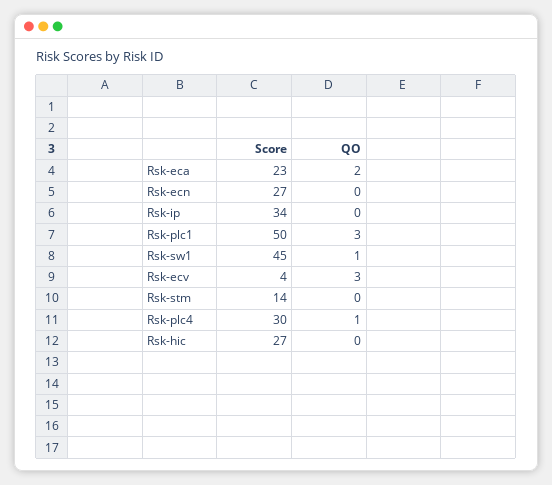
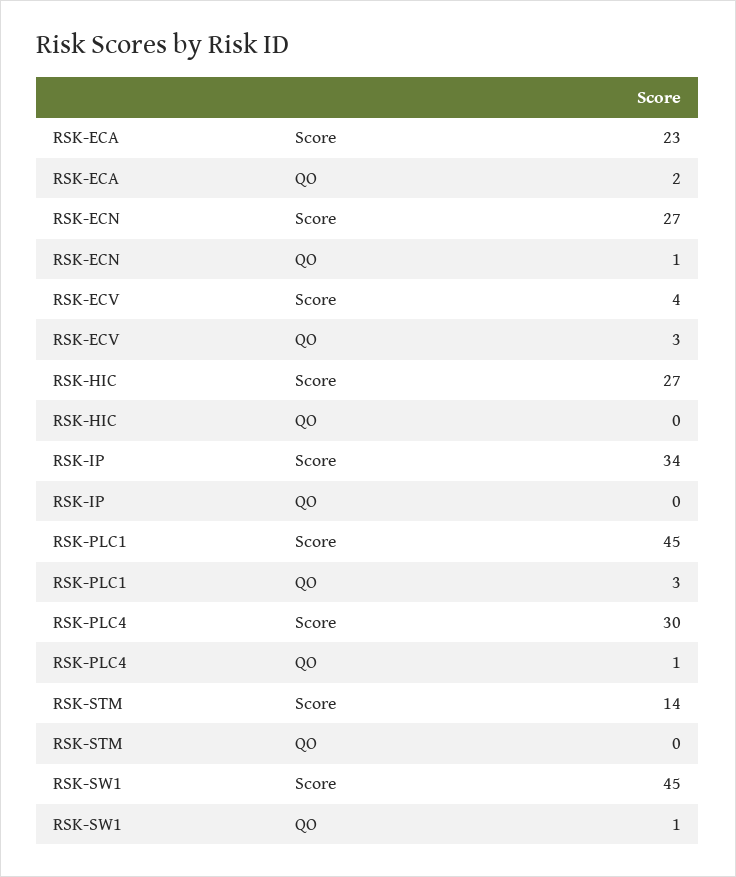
QO, Rsk-ecn: 0 -> 1
Score, Rsk-plc1: 50 -> 45

